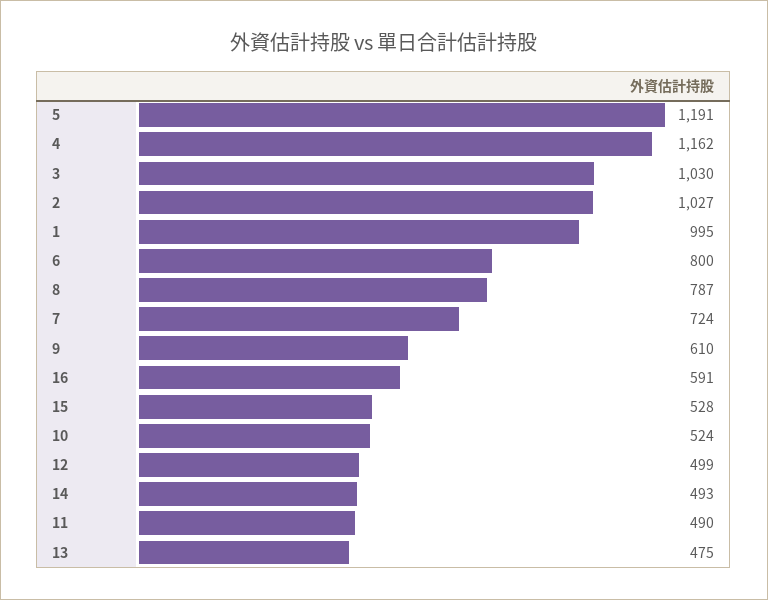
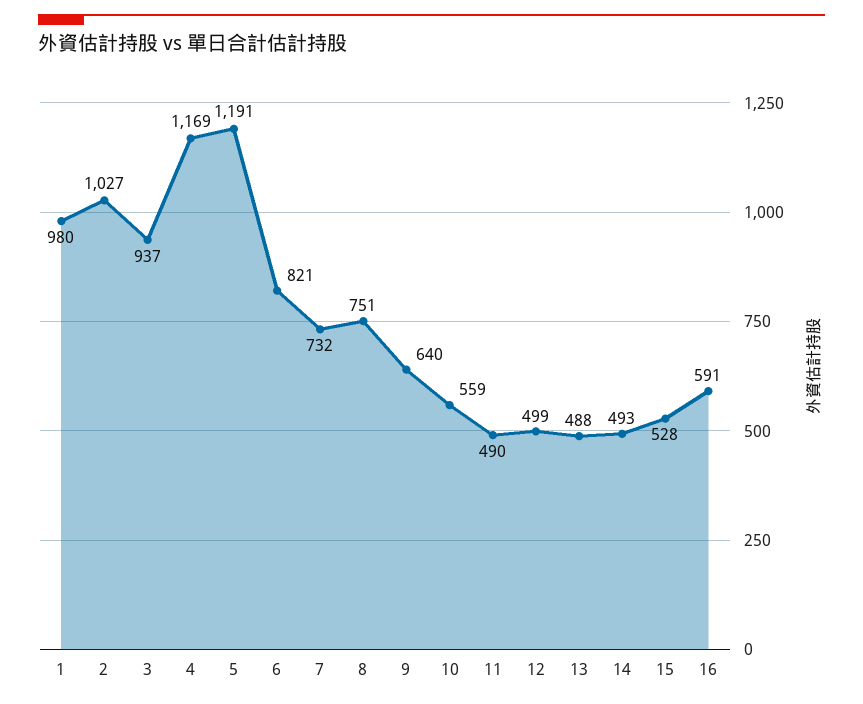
4: 1162 -> 1169
3: 1030 -> 937
1: 995 -> 980
6: 800 -> 821
8: 787 -> 751
7: 724 -> 732
9: 610 -> 640
10: 524 -> 559
13: 475 -> 488

